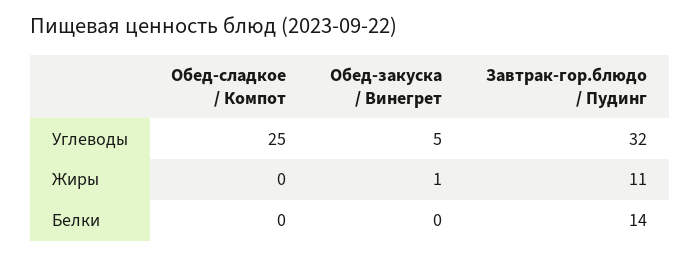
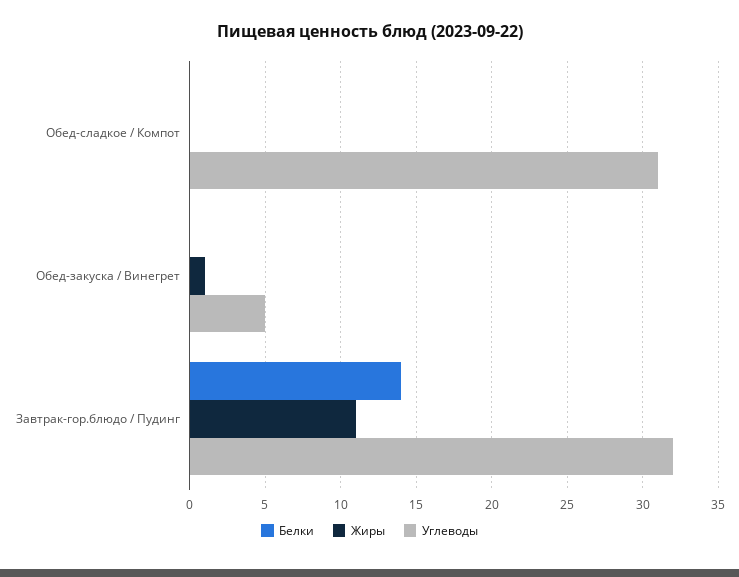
Углеводы, Обед-сладкое / Компот: 25 -> 31

